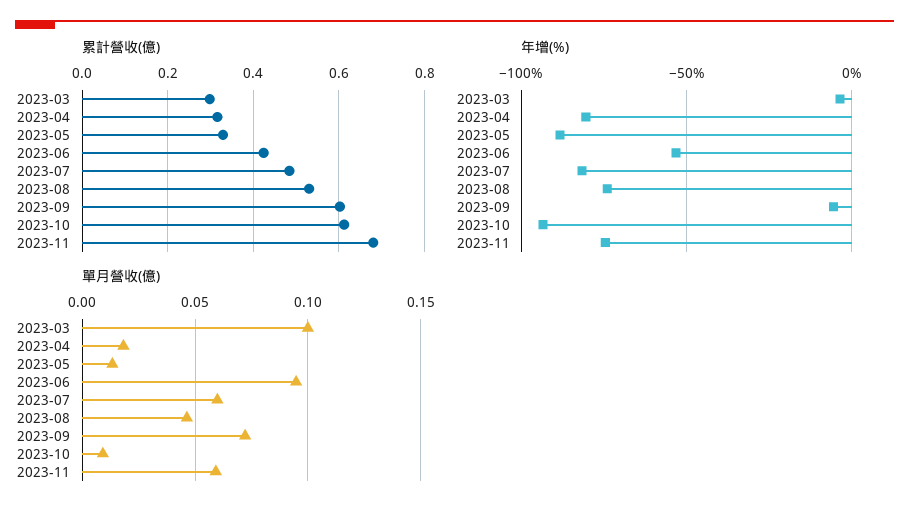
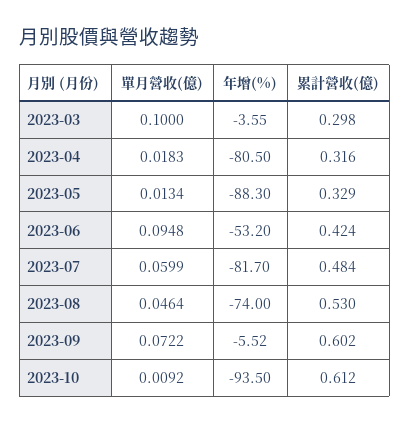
累計營收(億), 2023-11: 0.68 -> none
年增(%), 2023-11: -75 -> none
單月營收(億), 2023-11: 0.06 -> none

